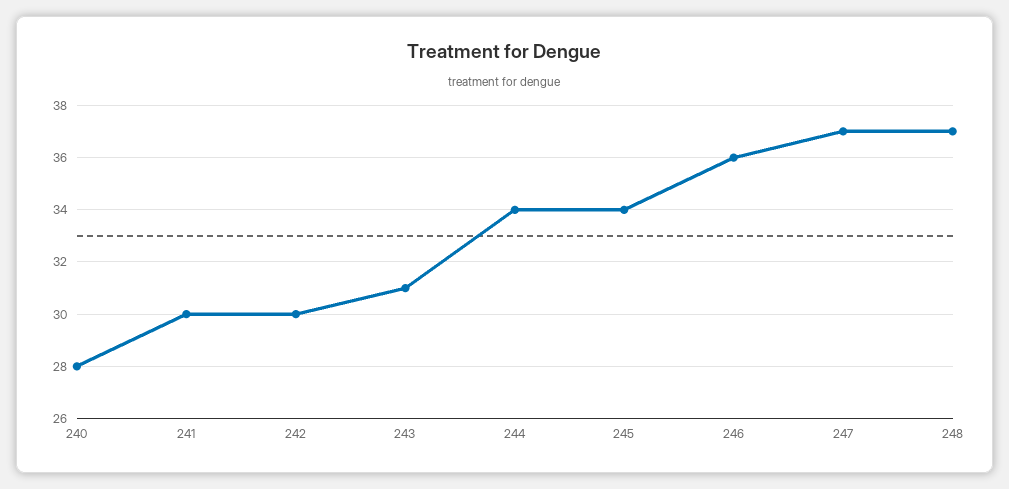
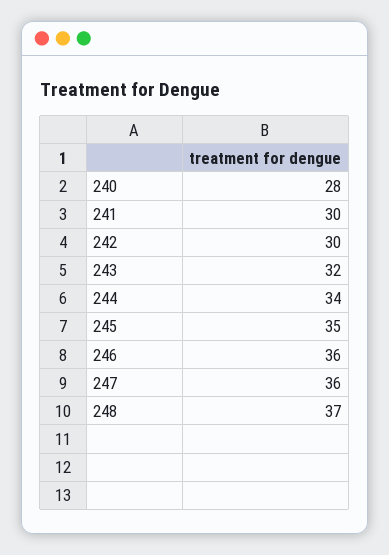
243: 31 -> 32
245: 34 -> 35
247: 37 -> 36

